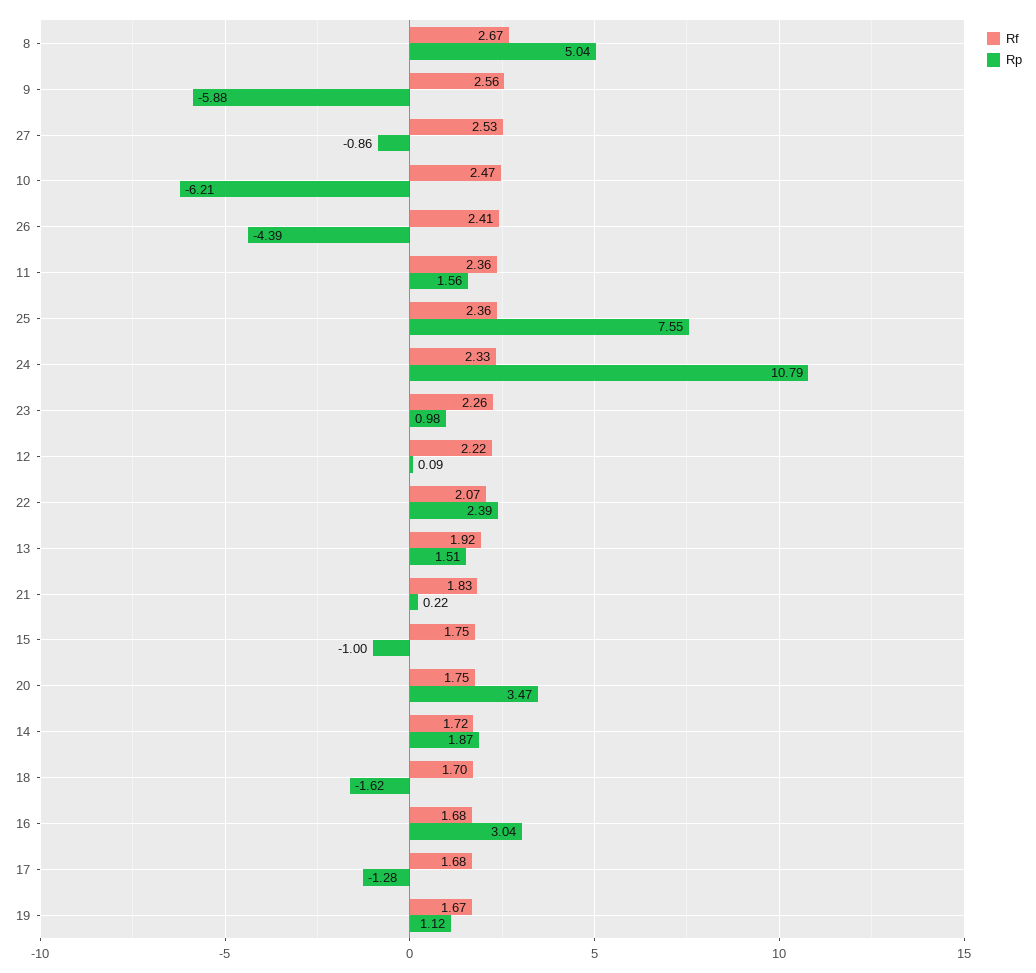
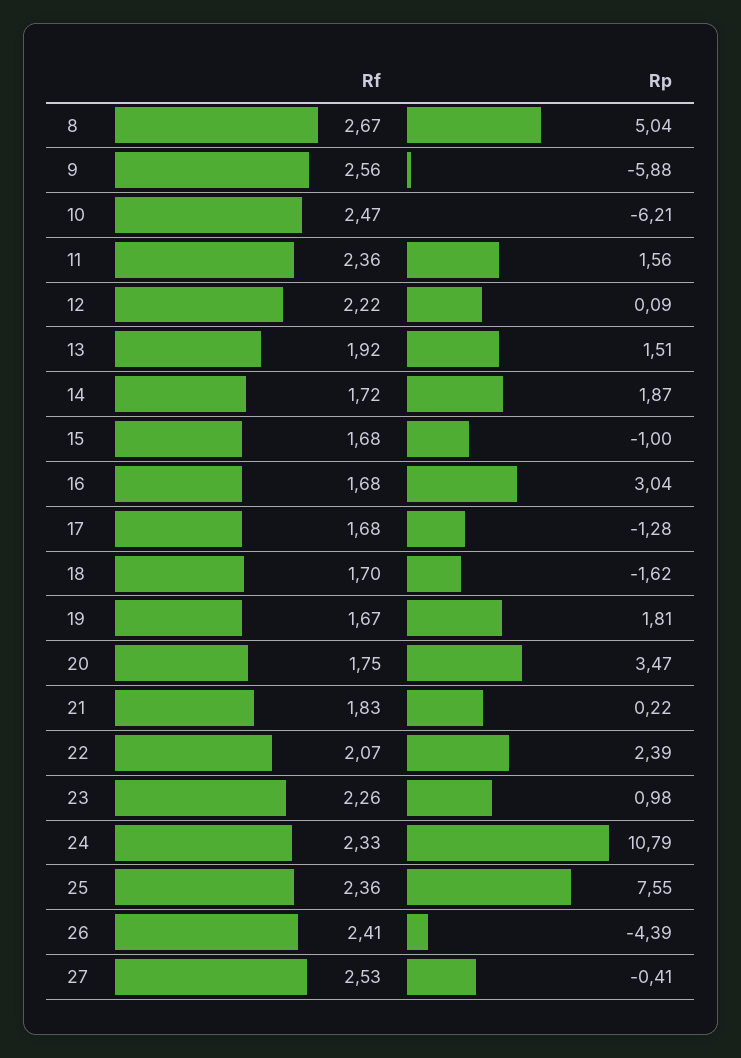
Rp, 27: -0.86 -> -0.41
Rf, 15: 1.75 -> 1.68
Rp, 19: 1.12 -> 1.81

